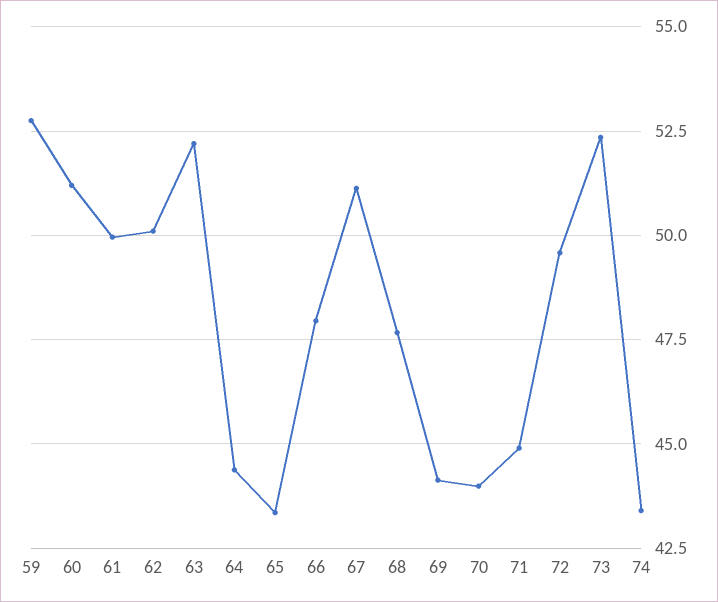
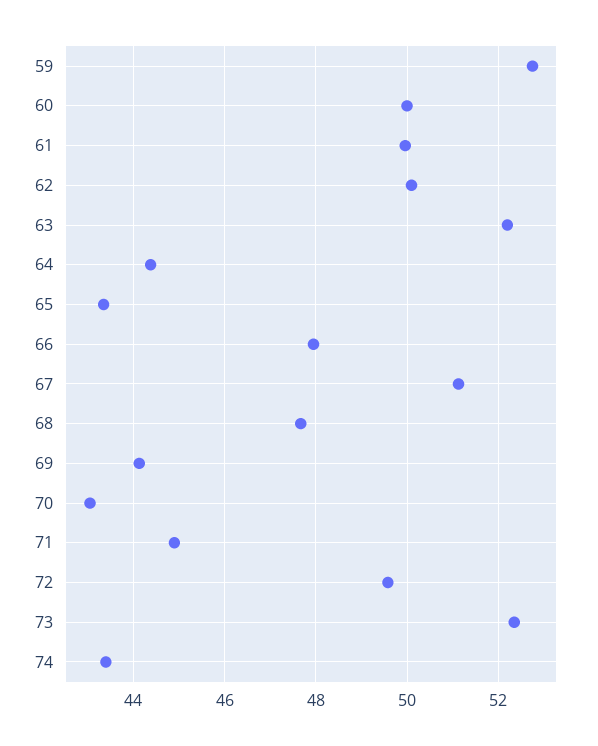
60: 51.25 -> 50
70: 44 -> 43

